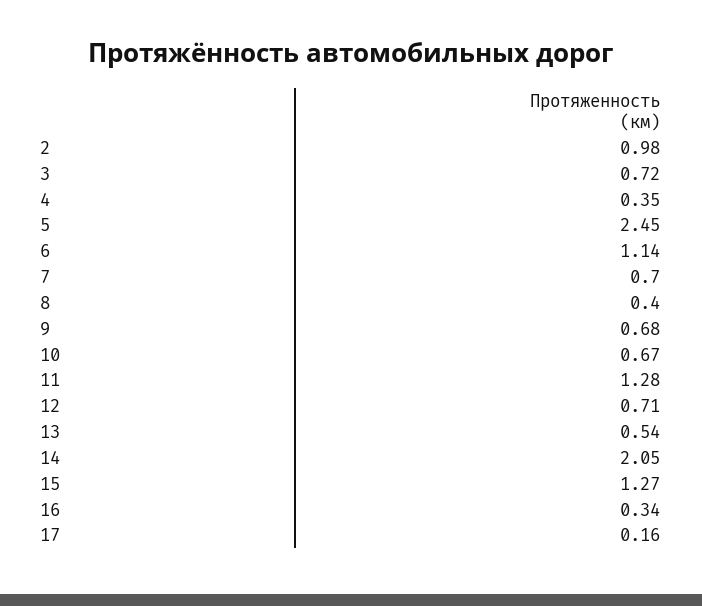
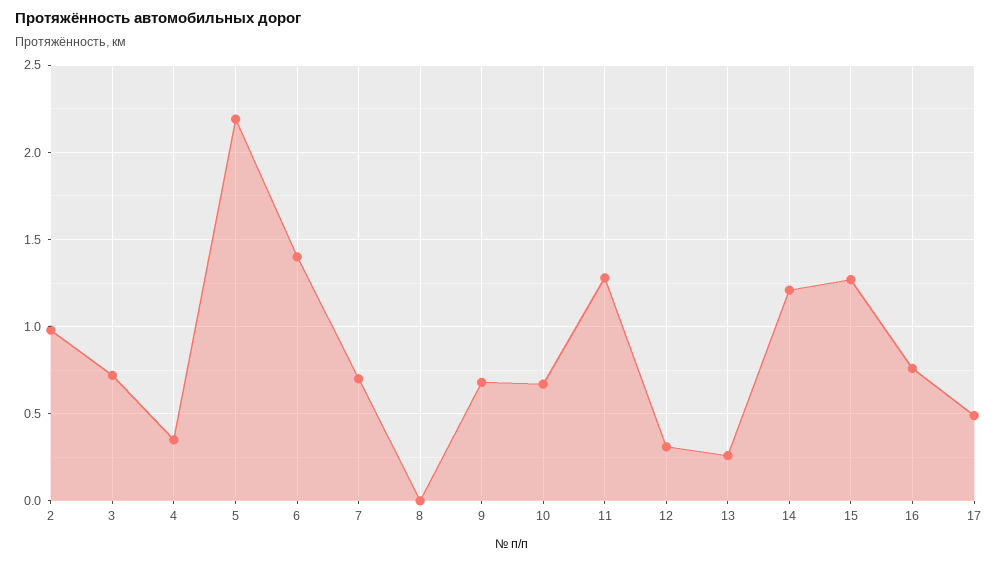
5: 2.45 -> 2.2
6: 1.14 -> 1.4
8: 0.4 -> 0
12: 0.71 -> 0.3
13: 0.54 -> 0.25
14: 2.05 -> 1.2
16: 0.34 -> 0.75
17: 0.16 -> 0.5

